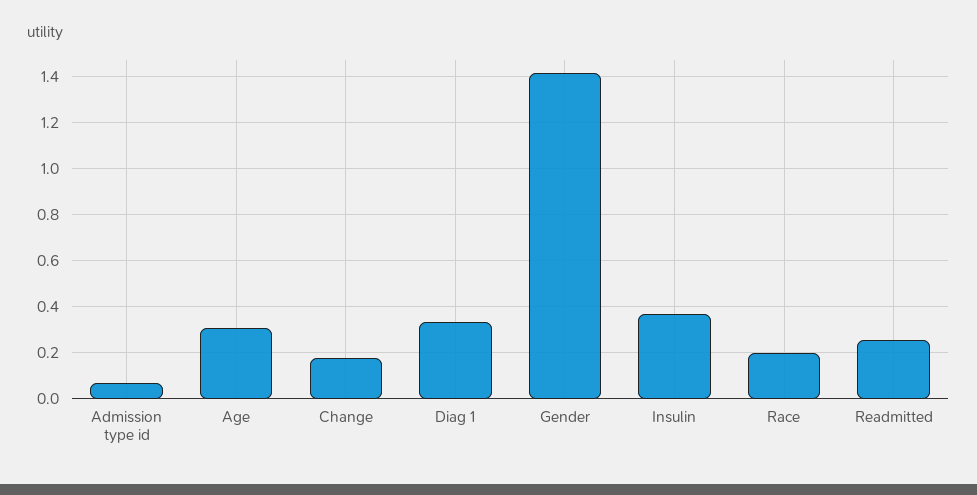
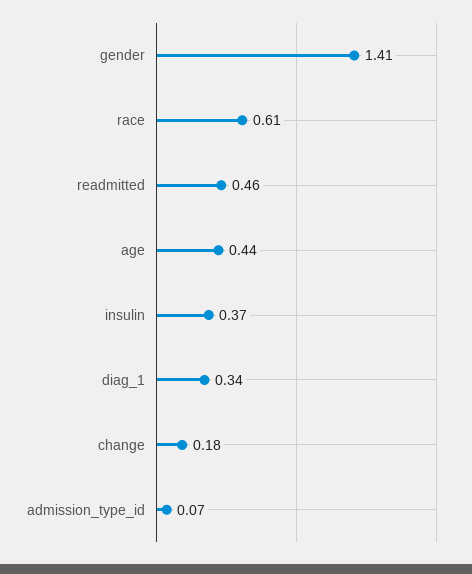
Age: 0.3 -> 0.44
Race: 0.2 -> 0.61
Readmitted: 0.25 -> 0.46

